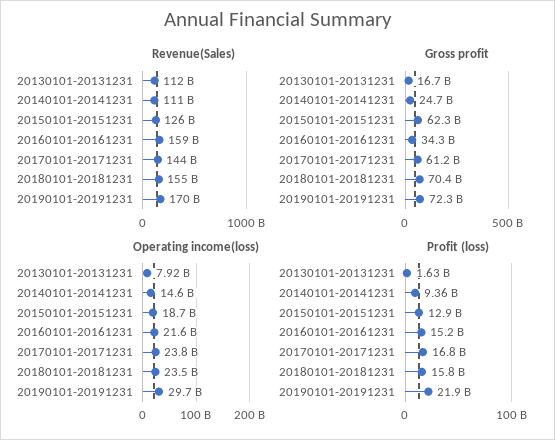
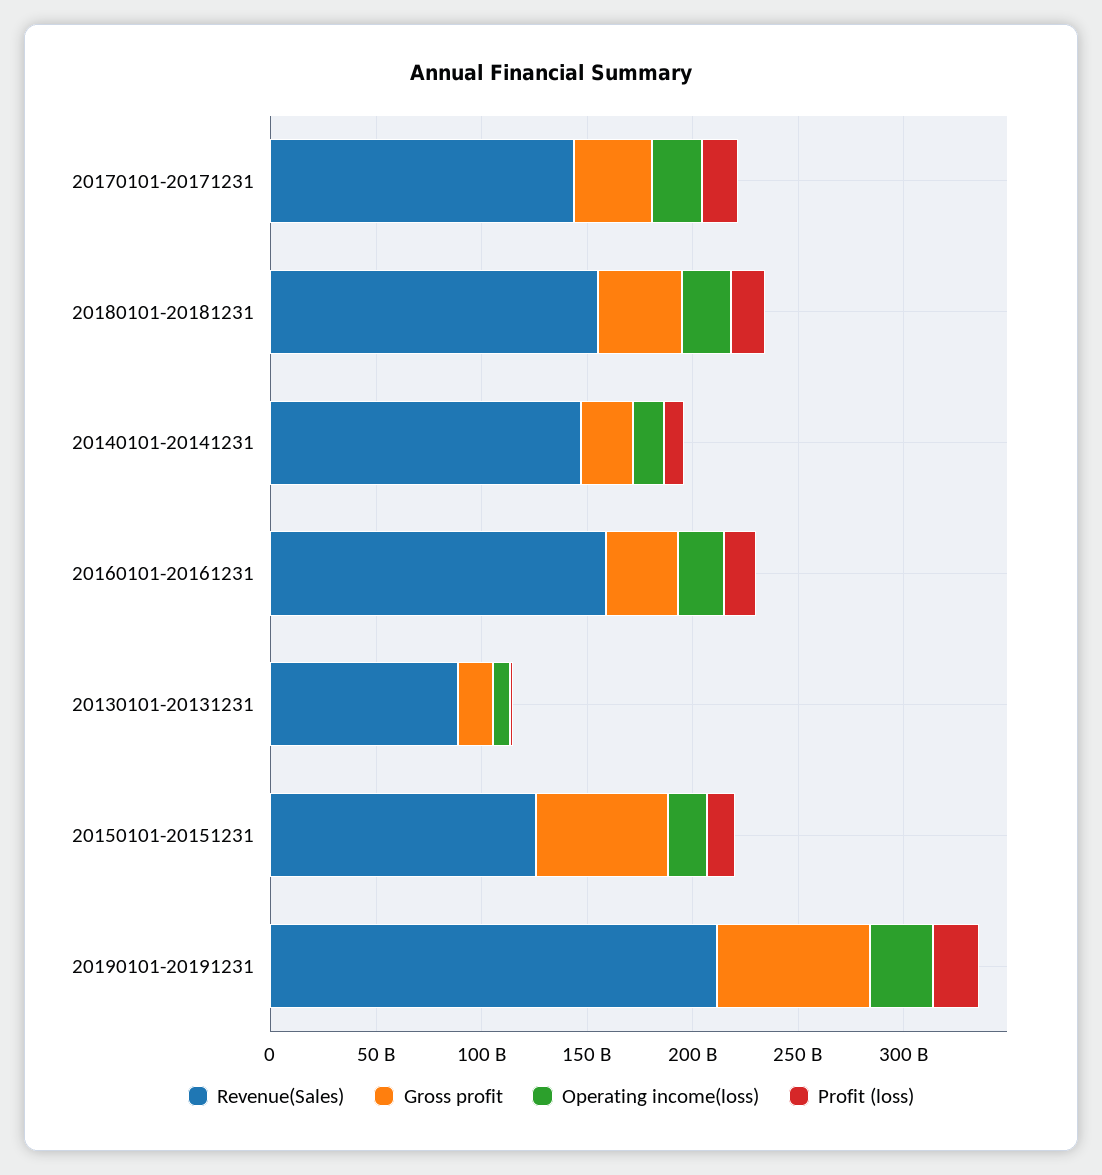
Revenue(Sales), 20130101-20131231: 112000000000 -> 90000000000
Revenue(Sales), 20140101-20141231: 111000000000 -> 150000000000
Revenue(Sales), 20190101-20191231: 170000000000 -> 210000000000
Gross profit, 20170101-20171231: 61200000000 -> 40000000000
Gross profit, 20180101-20181231: 70400000000 -> 40000000000

